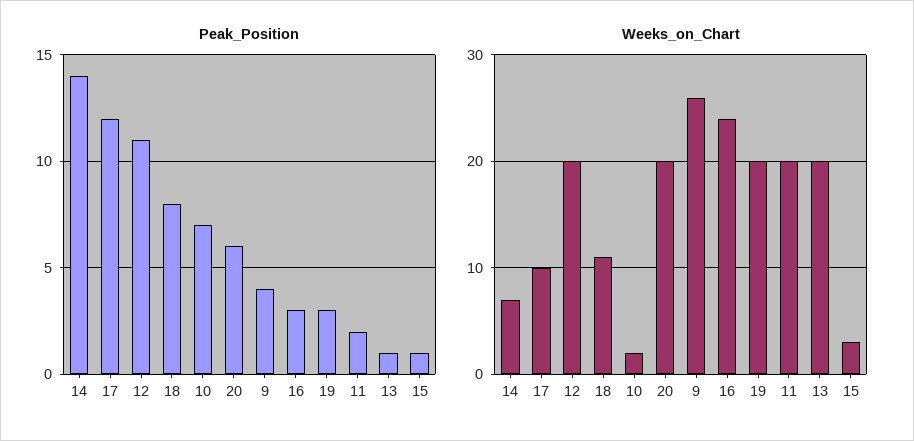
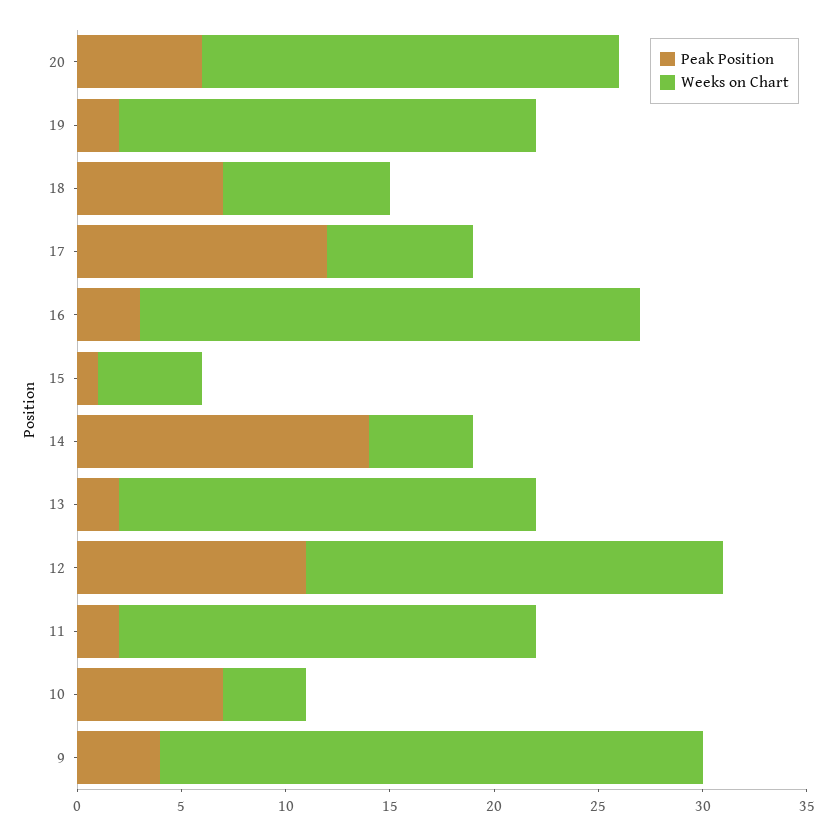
Peak_Position, 18: 8 -> 7
Peak_Position, 19: 3 -> 2
Peak_Position, 13: 1 -> 2
Weeks_on_Chart, 14: 7 -> 5
Weeks_on_Chart, 17: 10 -> 7
Weeks_on_Chart, 18: 11 -> 8
Weeks_on_Chart, 10: 2 -> 4
Weeks_on_Chart, 15: 3 -> 5

